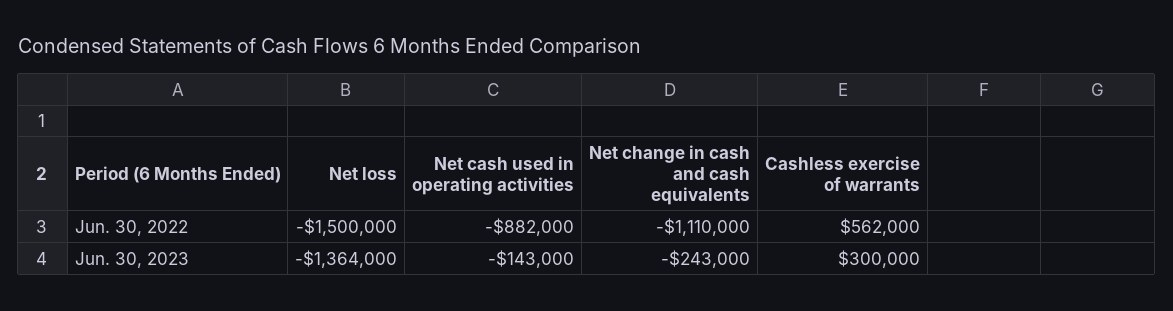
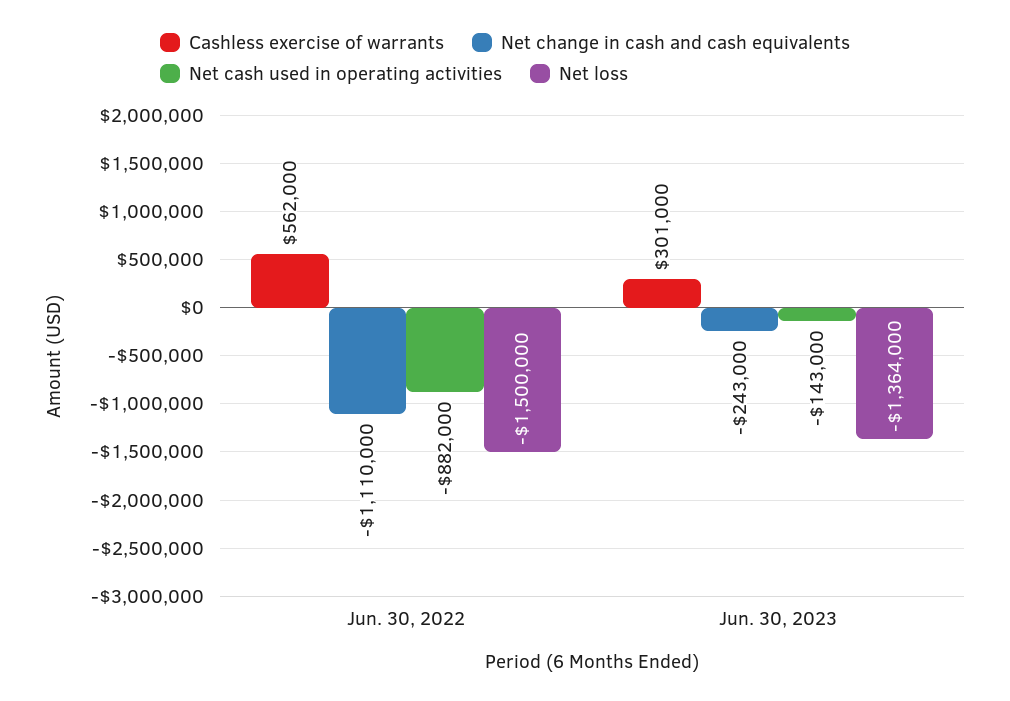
Cashless exercise of warrants, Jun. 30, 2023: 300000 -> 301000

